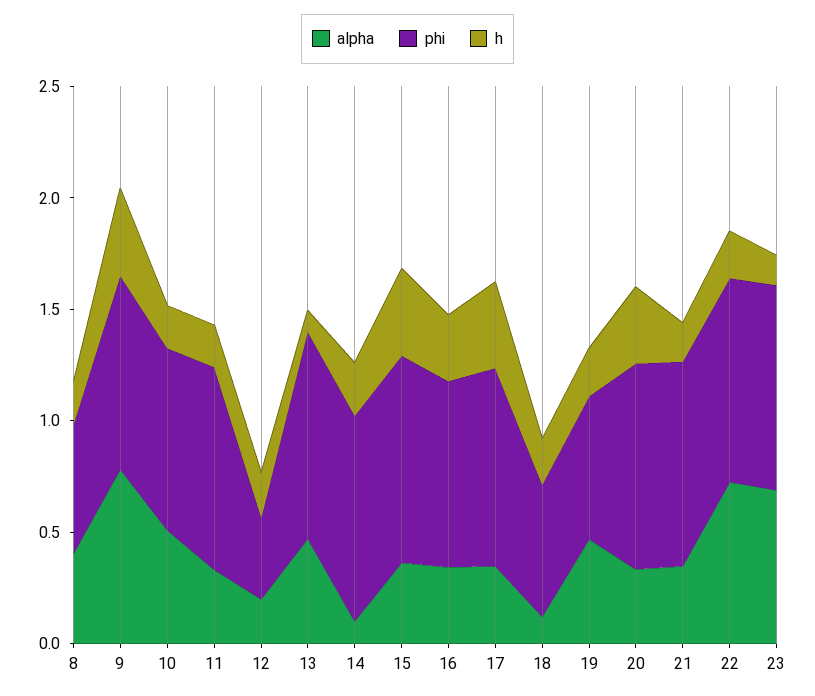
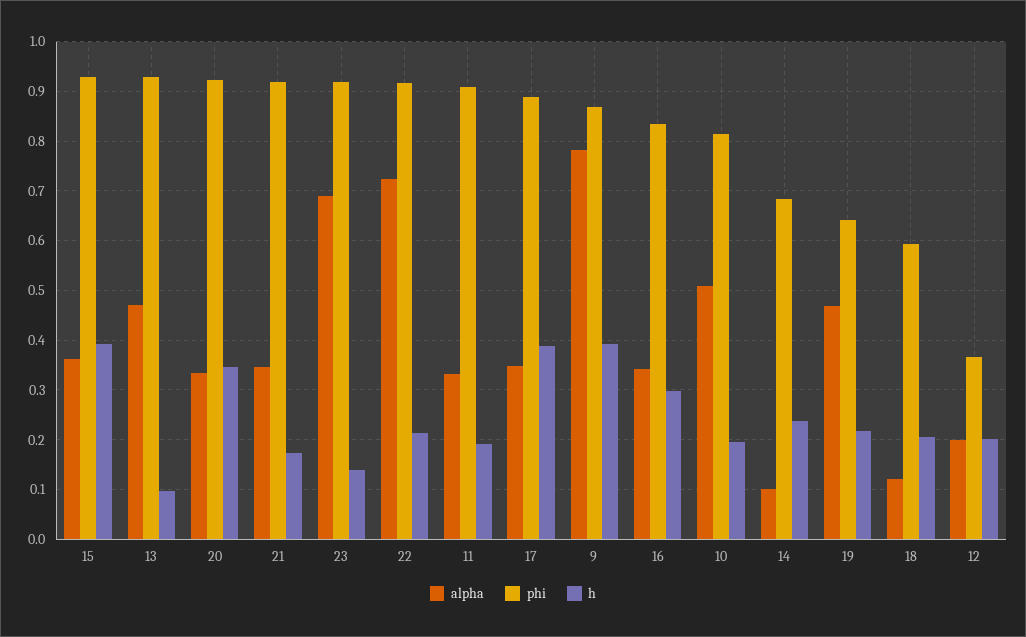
alpha, 8: 0.4 -> none
phi, 8: 0.6 -> none
h, 8: 0.2 -> none
phi, 14: 0.9 -> 0.68

